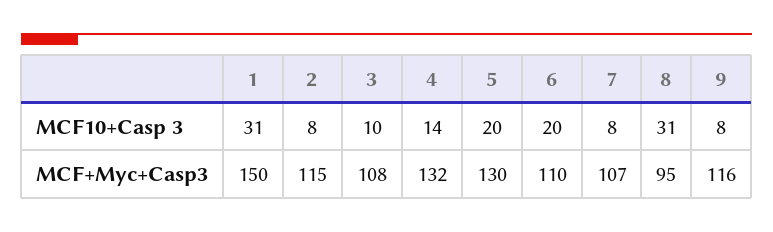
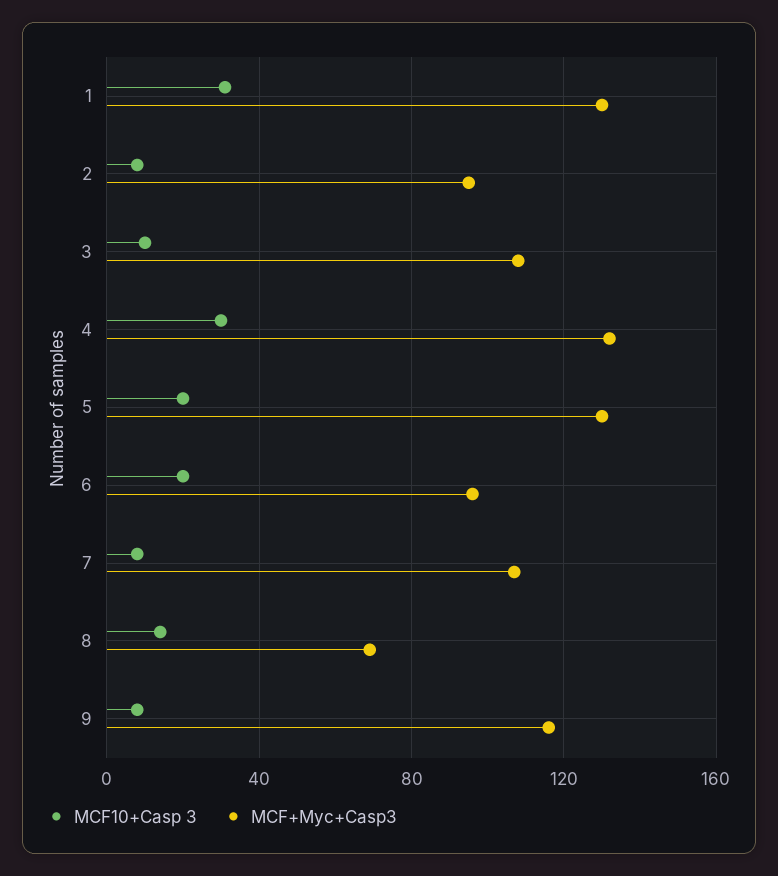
MCF10+Casp 3, 4: 14 -> 30
MCF10+Casp 3, 8: 31 -> 15
MCF+Myc+Casp3, 1: 150 -> 130
MCF+Myc+Casp3, 2: 115 -> 95
MCF+Myc+Casp3, 6: 110 -> 95
MCF+Myc+Casp3, 8: 95 -> 70

